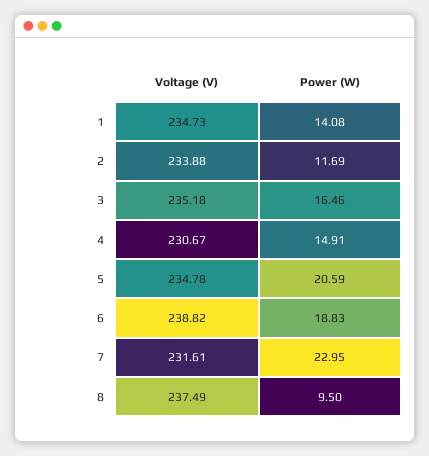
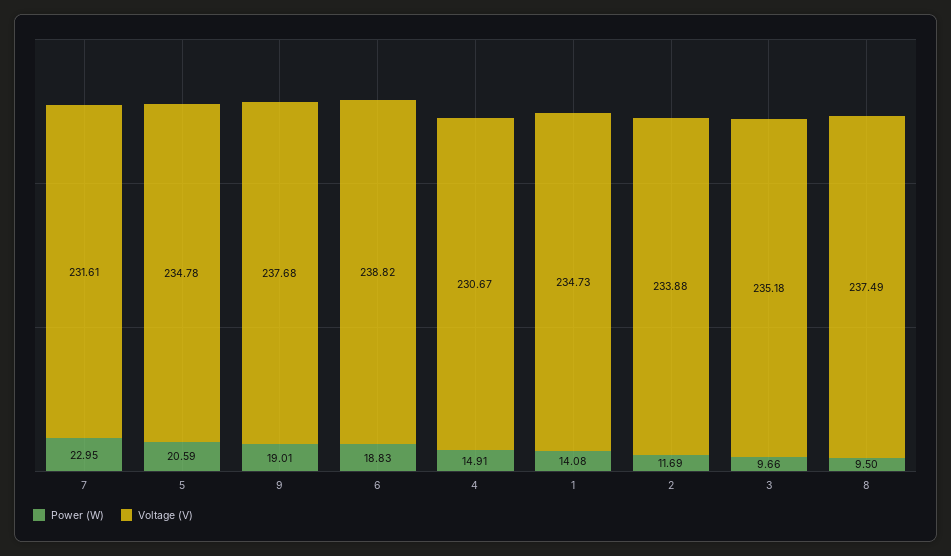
Power (W), 3: 16.46 -> 9.66
Power (W), 9: none -> 19.01
Voltage (V), 9: none -> 237.68

